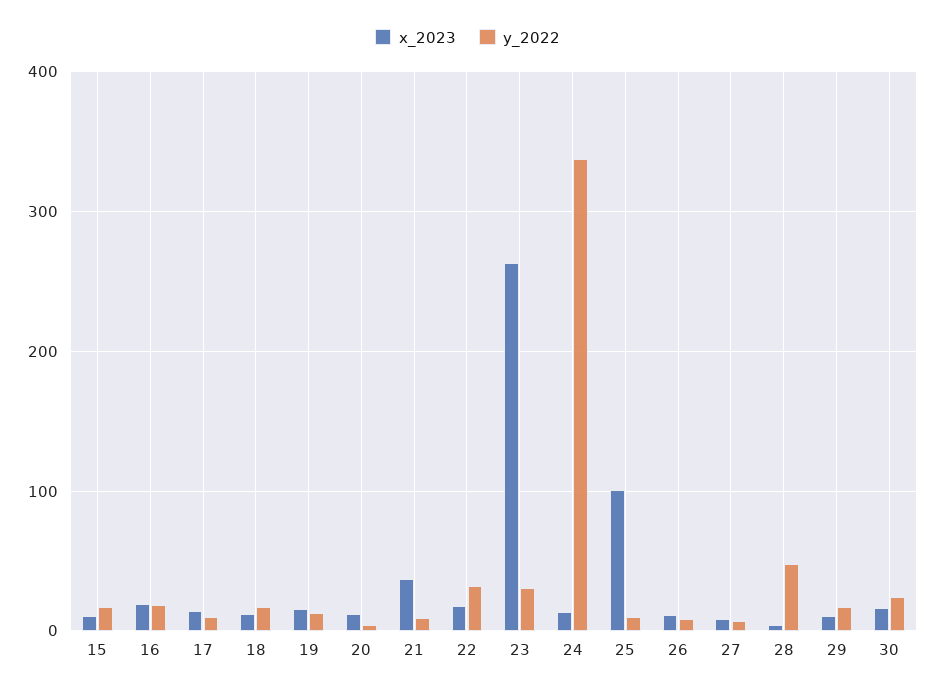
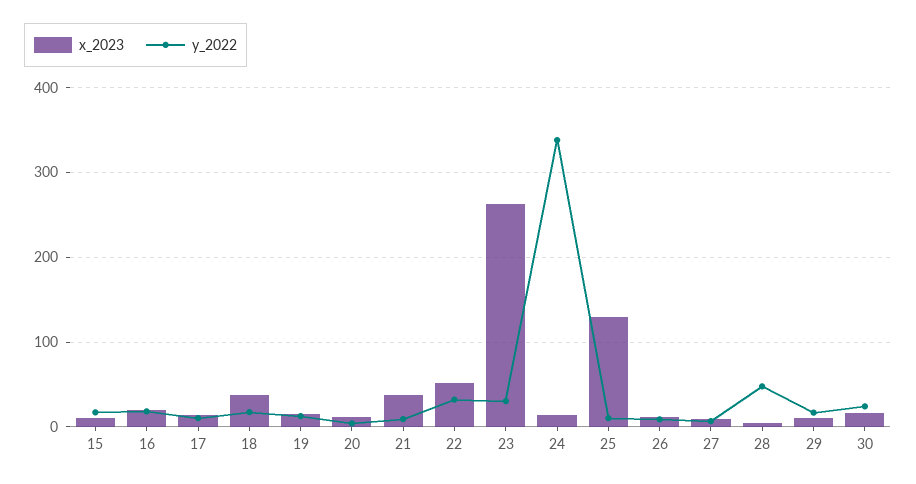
x_2023, 18: 10 -> 40
x_2023, 22: 20 -> 50
x_2023, 25: 100 -> 130

